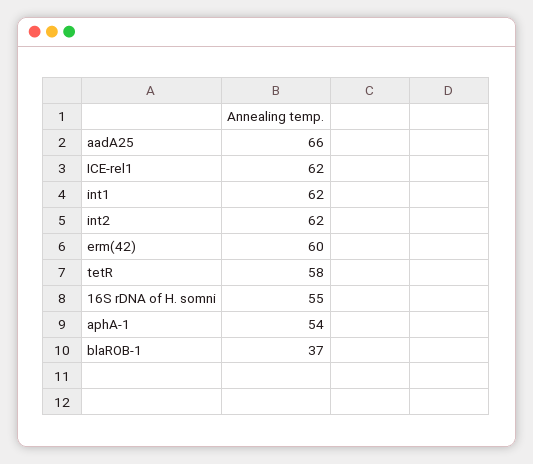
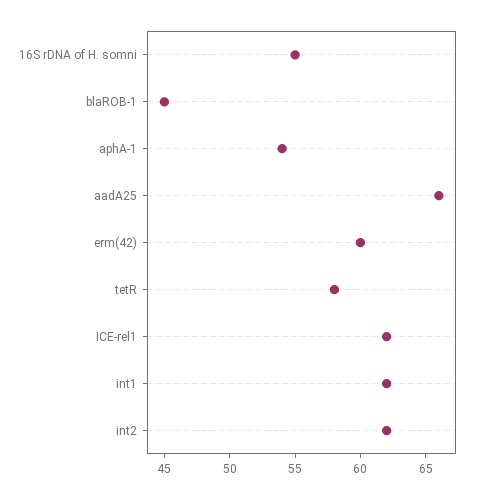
blaROB-1: 37 -> 45

